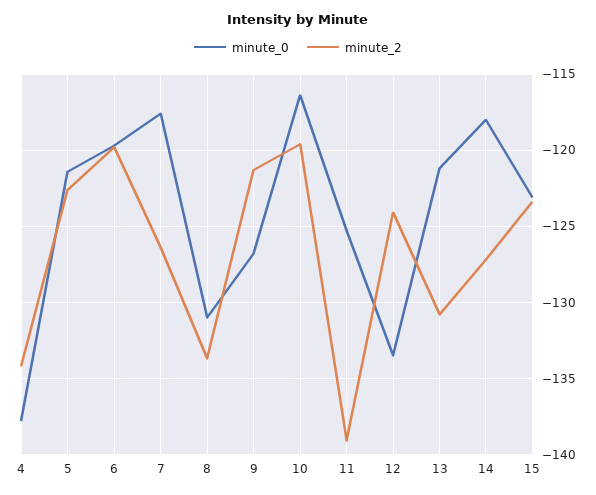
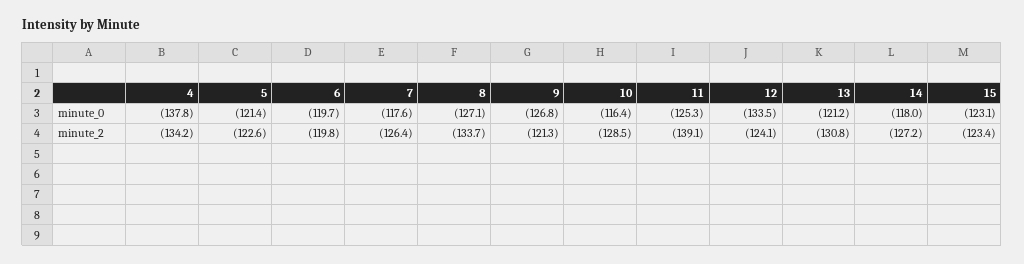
minute_0, 8: -131 -> -127.1
minute_2, 10: -119.5 -> -128.5

